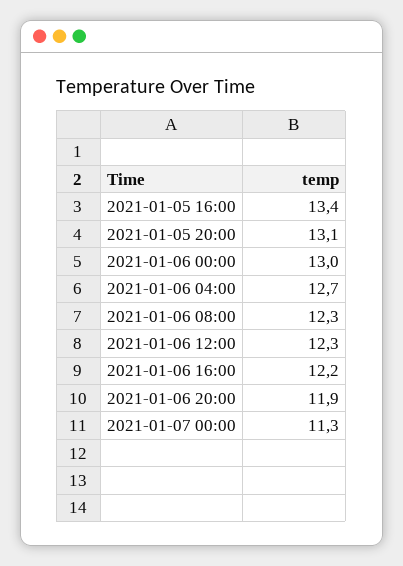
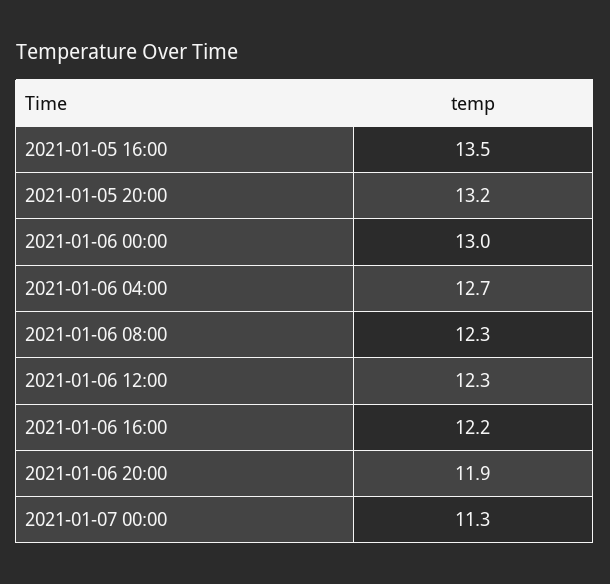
2021-01-05 16:00: 13.4 -> 13.5
2021-01-05 20:00: 13.1 -> 13.2

